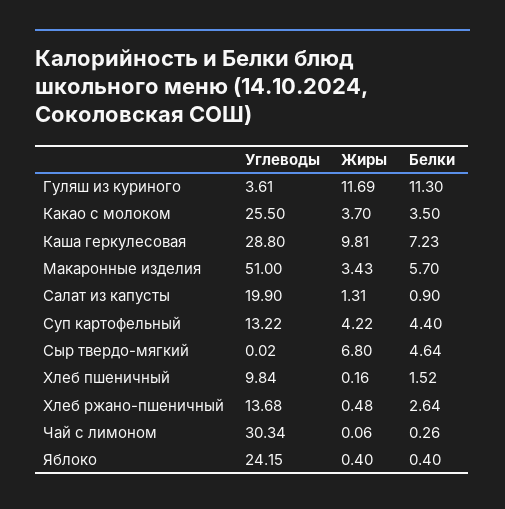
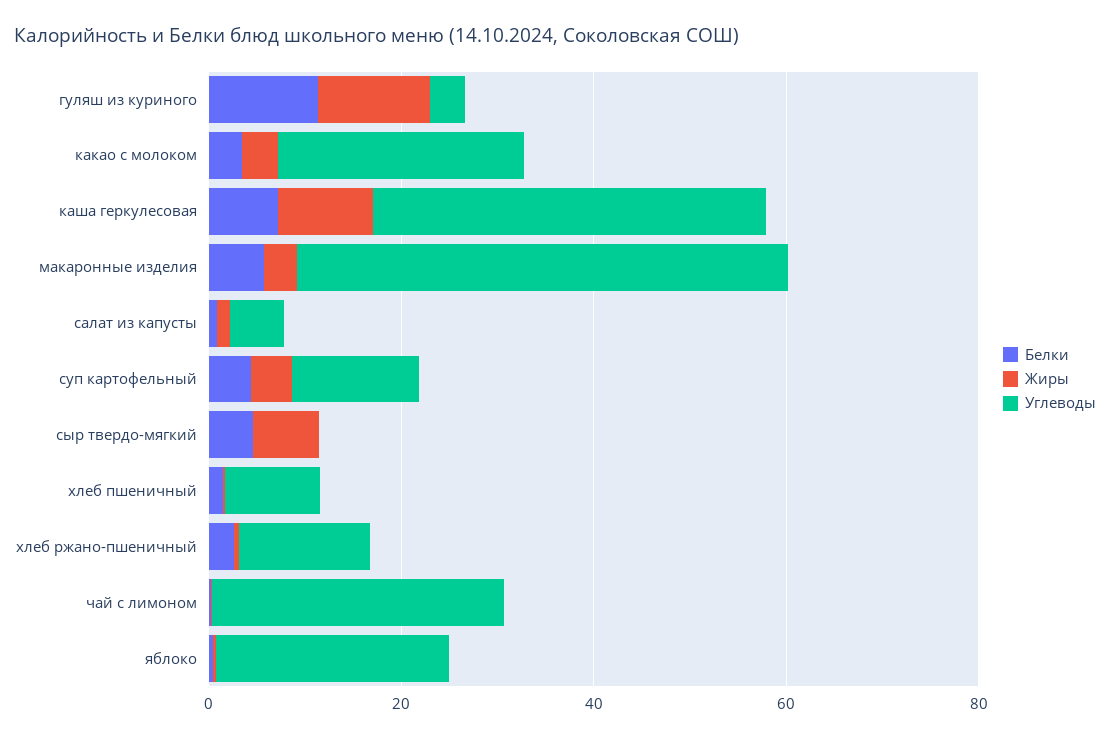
Углеводы, Каша геркулесовая: 28.8 -> 40
Углеводы, Салат из капусты: 19.9 -> 5

